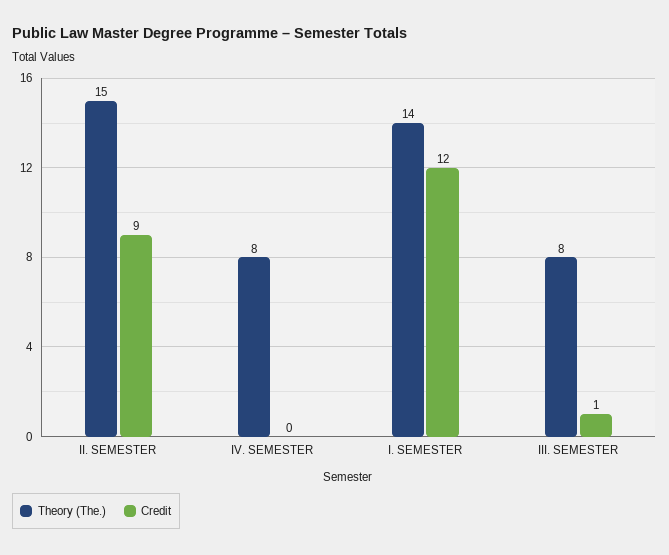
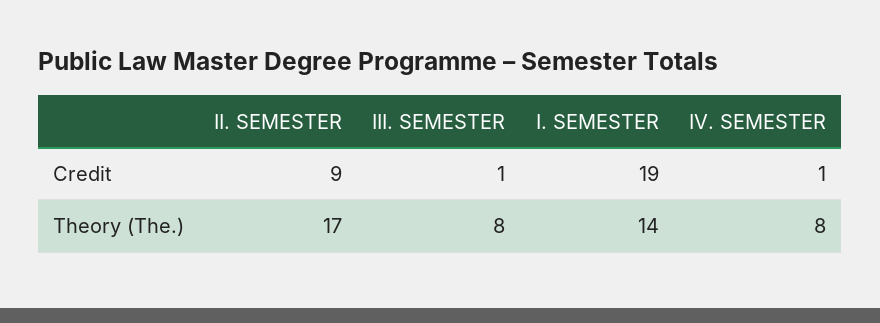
Theory (The.), II. SEMESTER: 15 -> 17
Credit, IV. SEMESTER: 0 -> 1
Credit, I. SEMESTER: 12 -> 19

